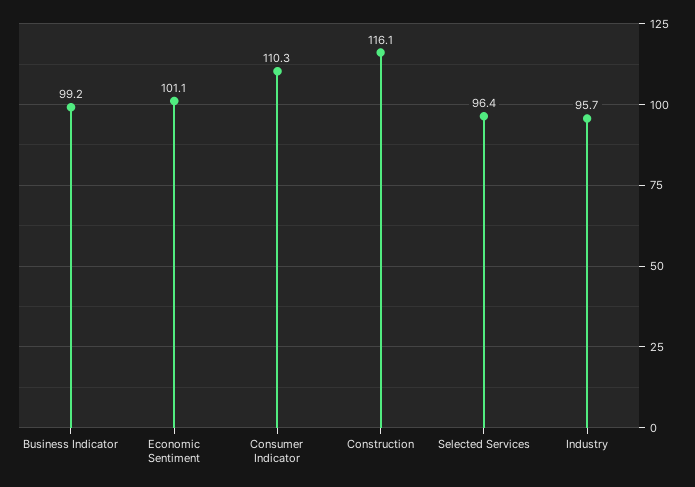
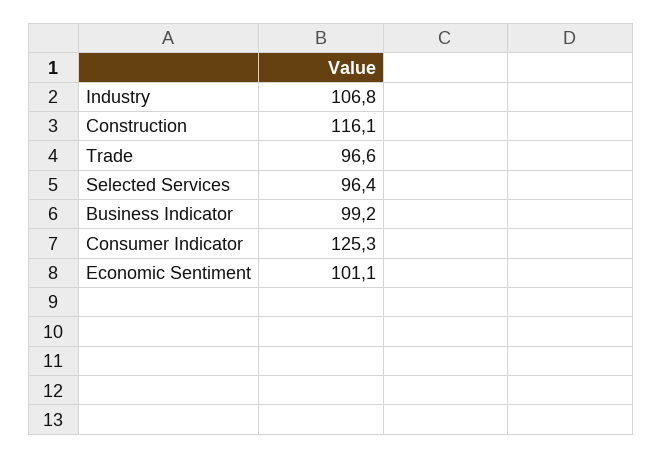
Consumer Indicator: 110.3 -> 125.3
Industry: 95.7 -> 106.8
Trade: none -> 96.6

